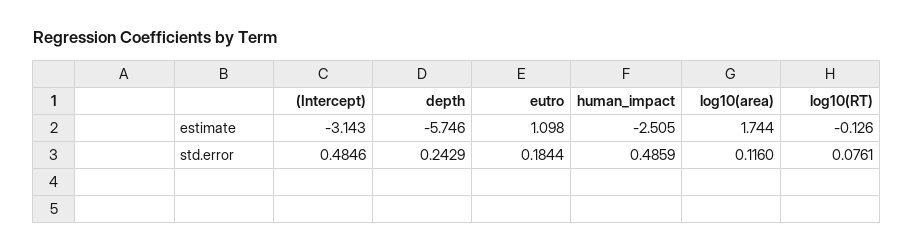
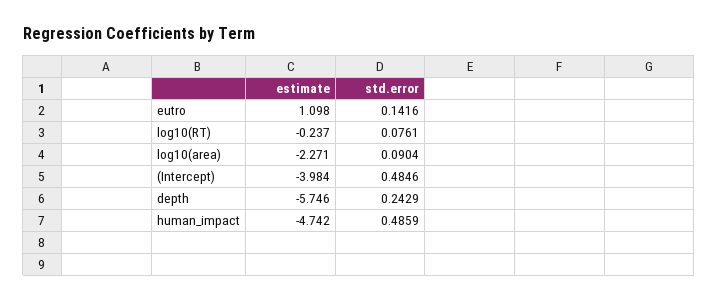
(Intercept), estimate: -3.143 -> -3.984
human_impact, estimate: -2.505 -> -4.742
log10(area), estimate: 1.744 -> -2.271
log10(RT), estimate: -0.126 -> -0.237
eutro, std.error: 0.1844 -> 0.1416
log10(area), std.error: 0.116 -> 0.0904

